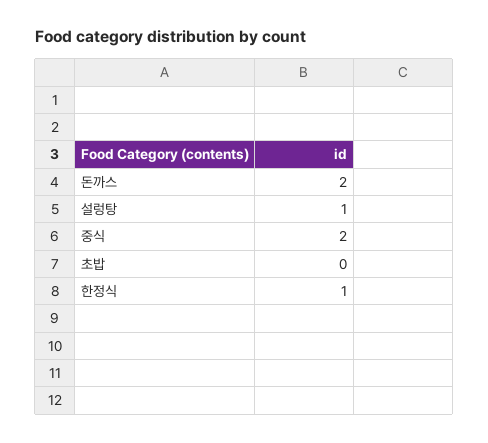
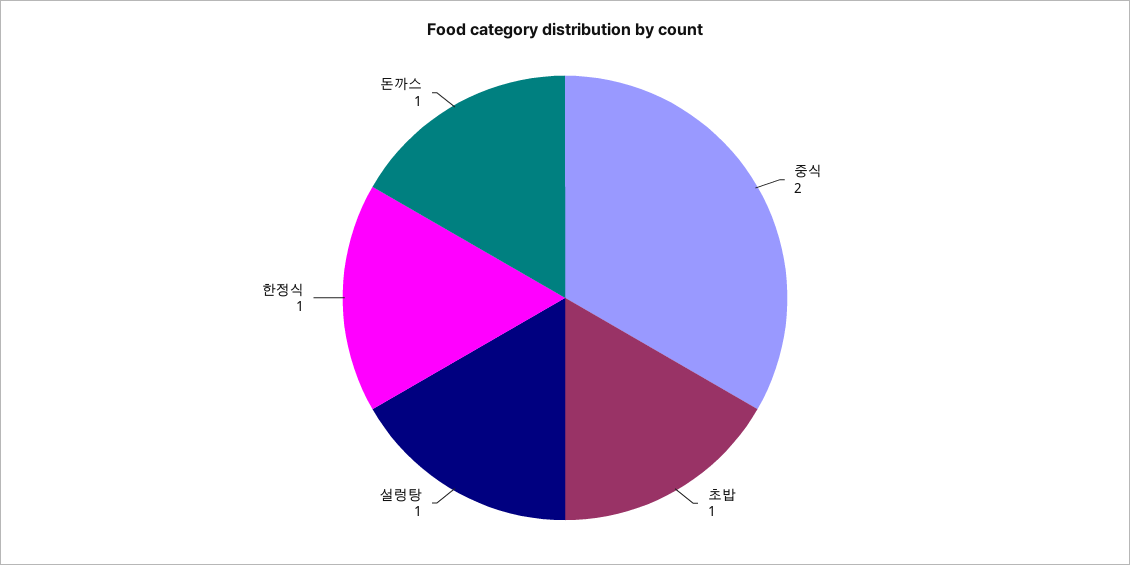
돈까스: 2 -> 1
초밥: 0 -> 1

